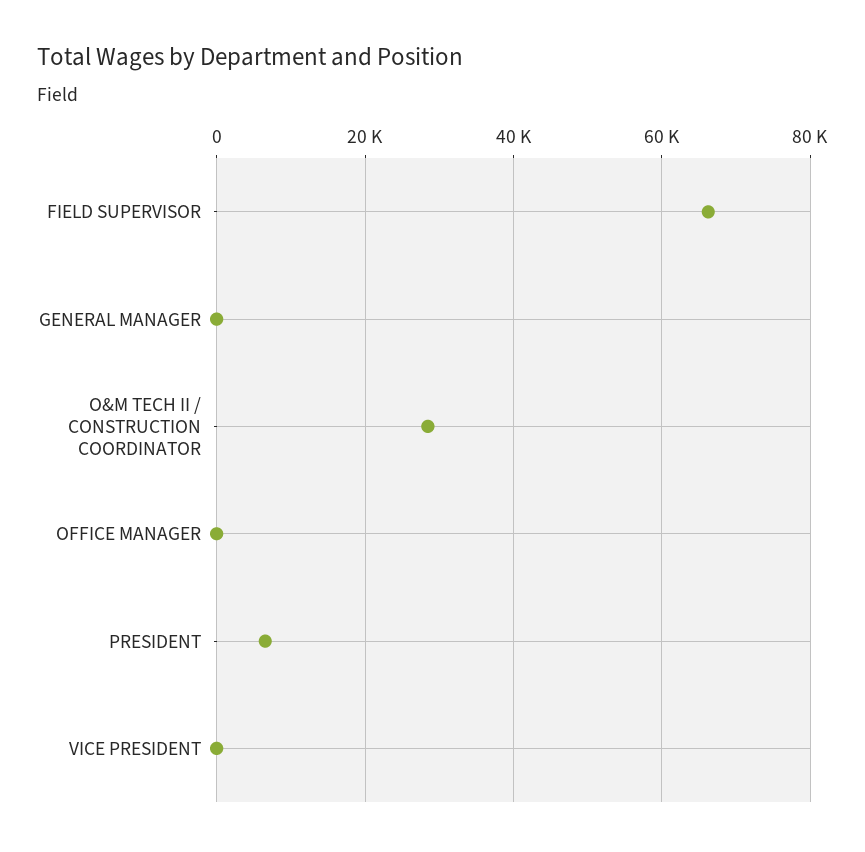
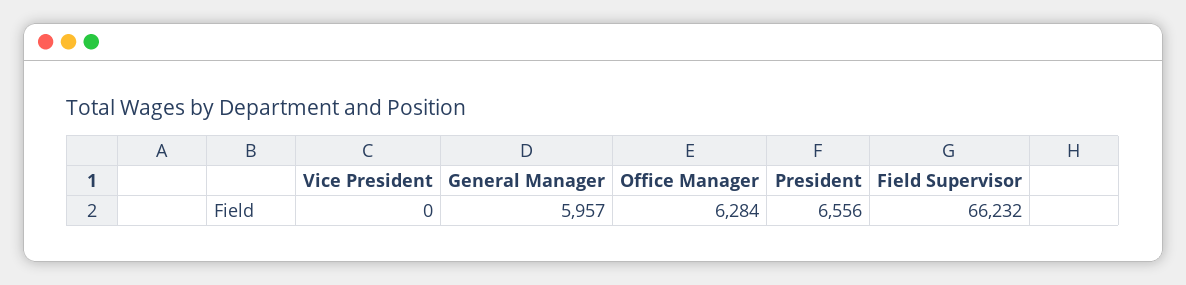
GENERAL MANAGER: 0 -> 5957
O&M TECH II / CONSTRUCTION COORDINATOR: 28000 -> none
OFFICE MANAGER: 0 -> 6284

